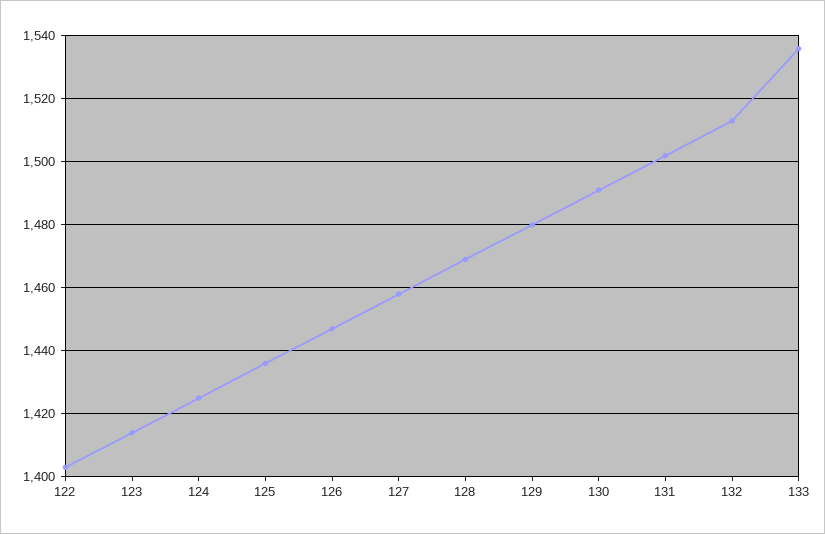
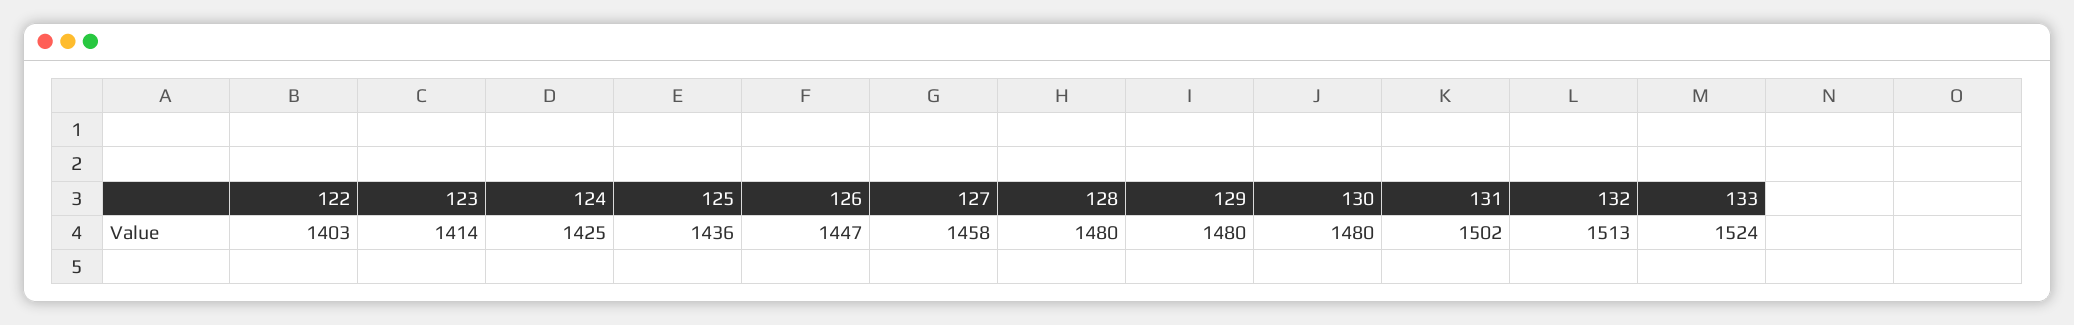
128: 1470 -> 1480
130: 1490 -> 1480
133: 1535 -> 1524

